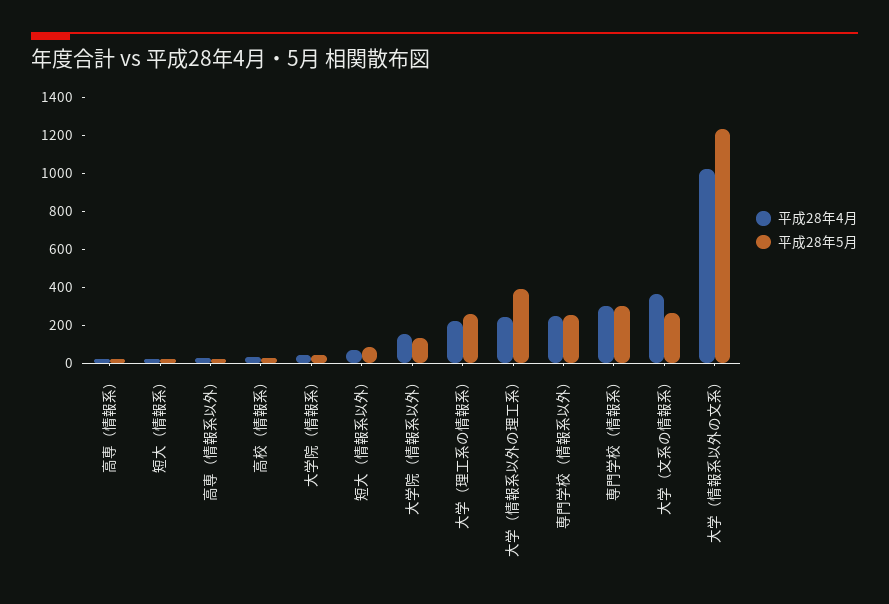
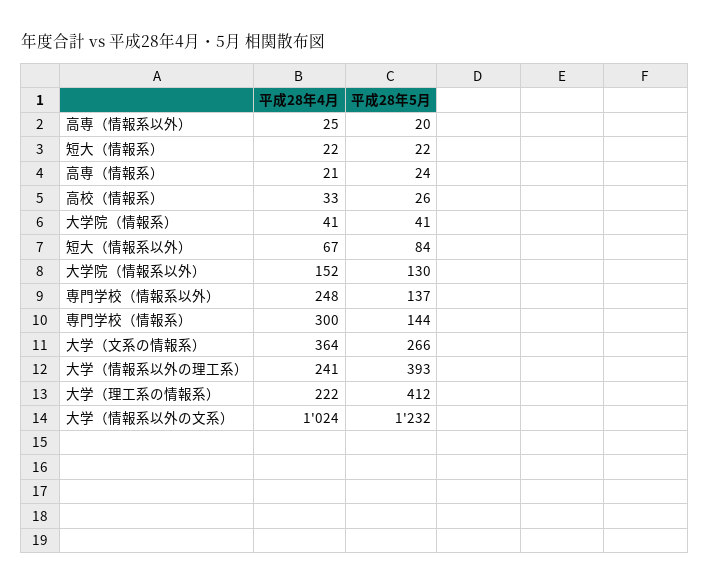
平成28年5月, 大学（理工系の情報系）: 250 -> 412
平成28年5月, 専門学校（情報系以外）: 250 -> 137
平成28年5月, 専門学校（情報系）: 300 -> 144

